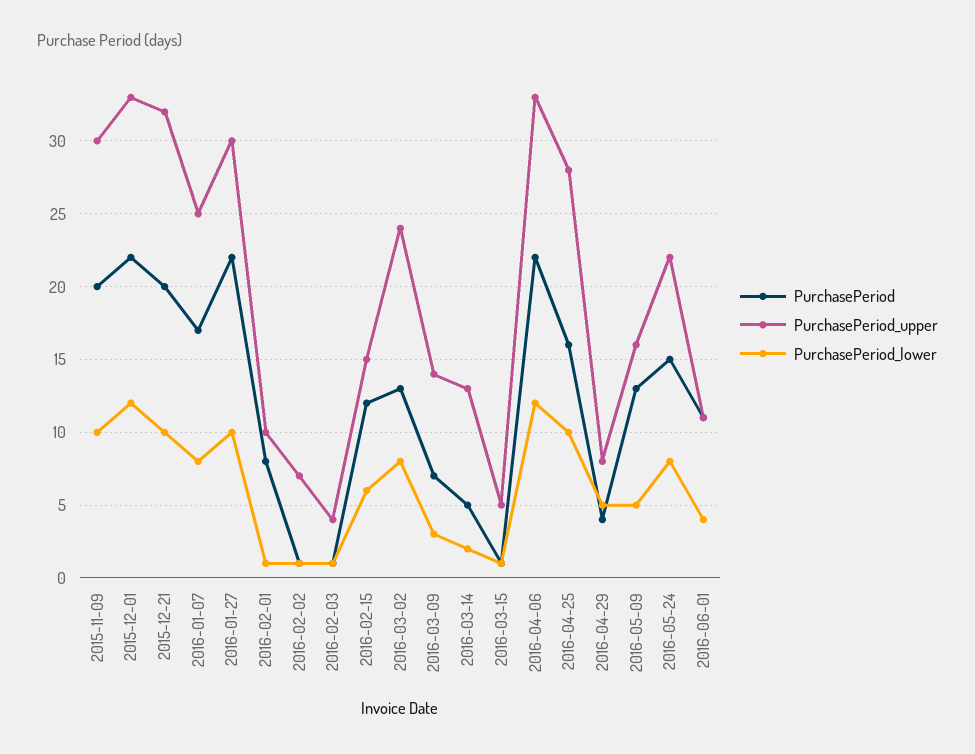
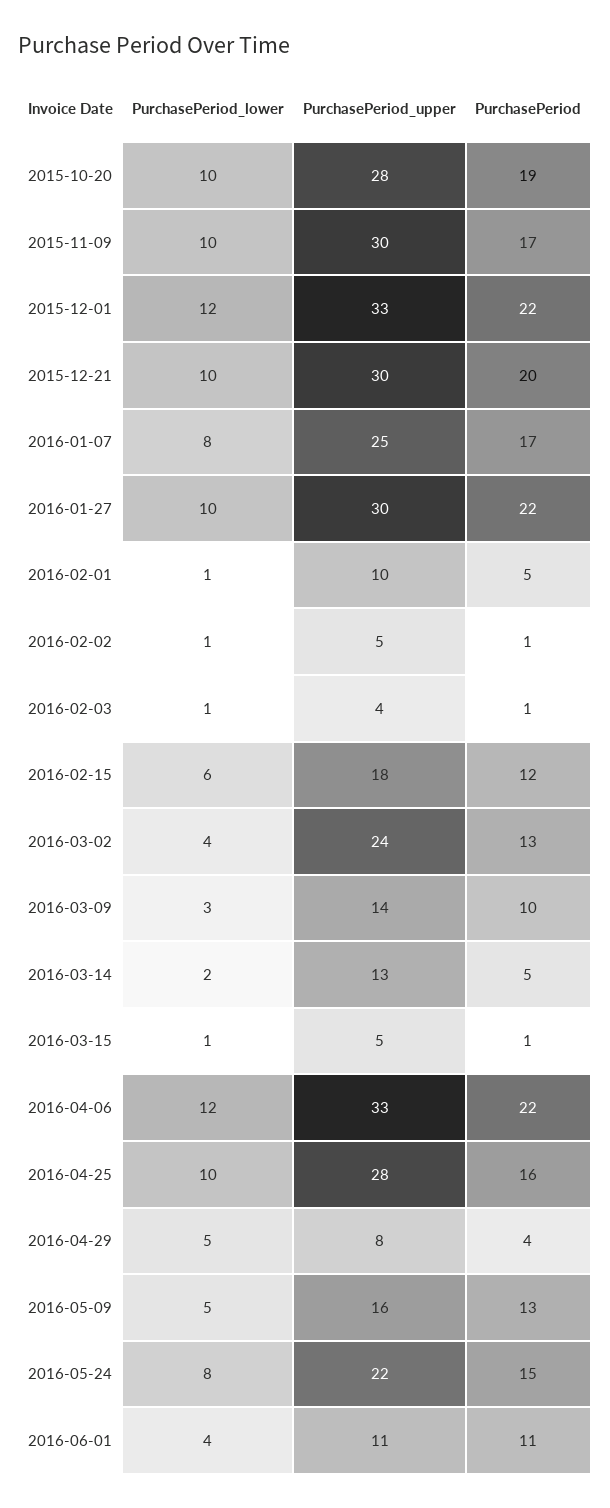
PurchasePeriod, 2015-11-09: 20 -> 17
PurchasePeriod_upper, 2015-12-21: 32 -> 30
PurchasePeriod, 2016-02-01: 8 -> 5
PurchasePeriod_upper, 2016-02-02: 7 -> 5
PurchasePeriod_upper, 2016-02-15: 15 -> 18
PurchasePeriod_lower, 2016-03-02: 8 -> 4
PurchasePeriod, 2016-03-09: 7 -> 10
PurchasePeriod_lower, 2015-10-20: none -> 10
PurchasePeriod_upper, 2015-10-20: none -> 28
PurchasePeriod, 2015-10-20: none -> 19

